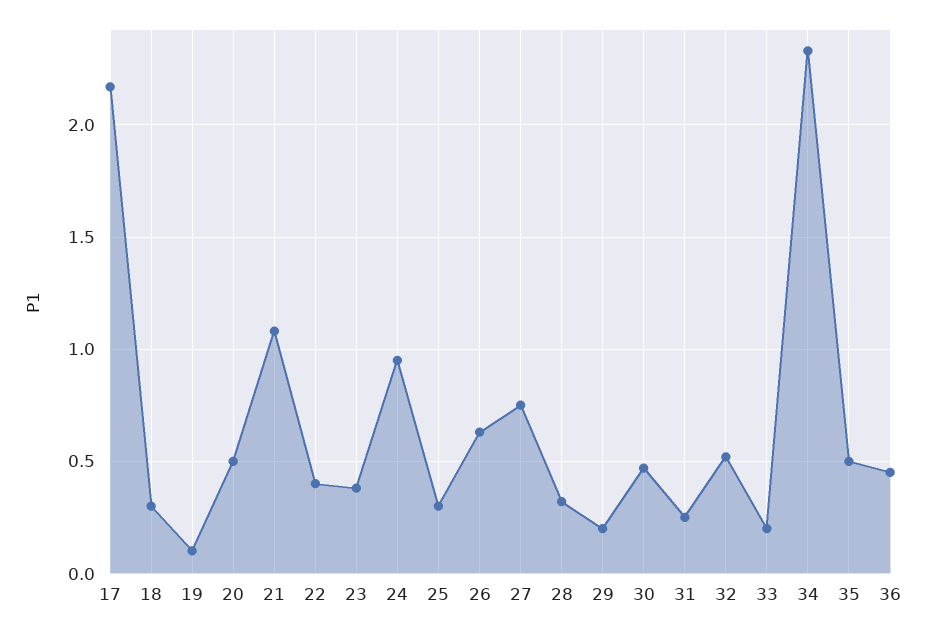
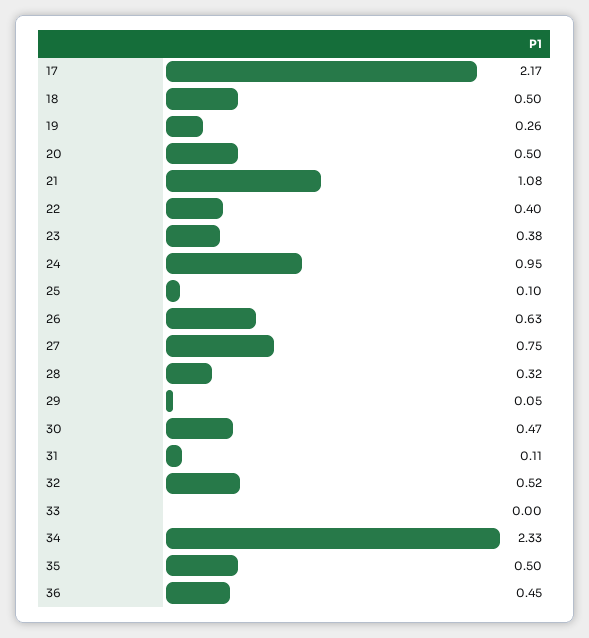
18: 0.3 -> 0.5
19: 0.1 -> 0.26
25: 0.3 -> 0.1
29: 0.2 -> 0.05
31: 0.25 -> 0.11
33: 0.2 -> 0

